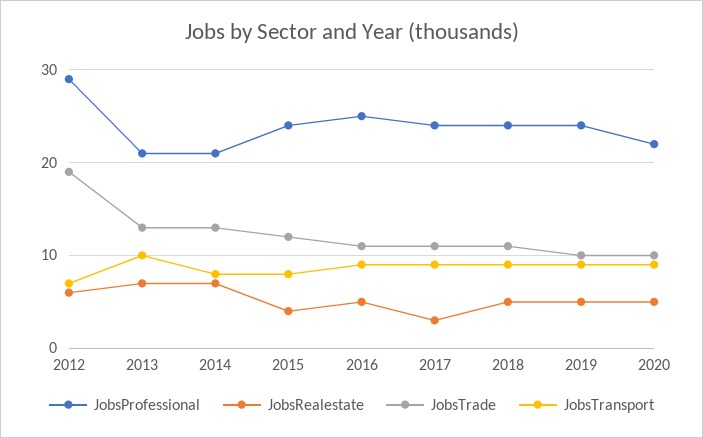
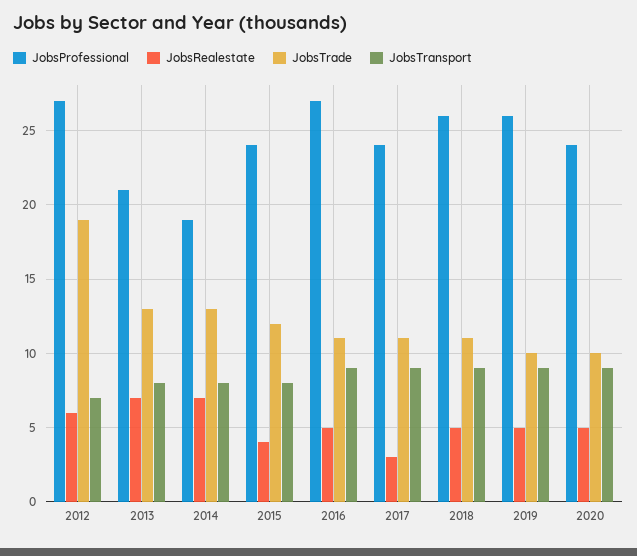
JobsProfessional, 2012: 29 -> 27
JobsTransport, 2013: 10 -> 8
JobsProfessional, 2014: 21 -> 19
JobsProfessional, 2016: 25 -> 27
JobsProfessional, 2018: 24 -> 26
JobsProfessional, 2019: 24 -> 26
JobsProfessional, 2020: 22 -> 24

